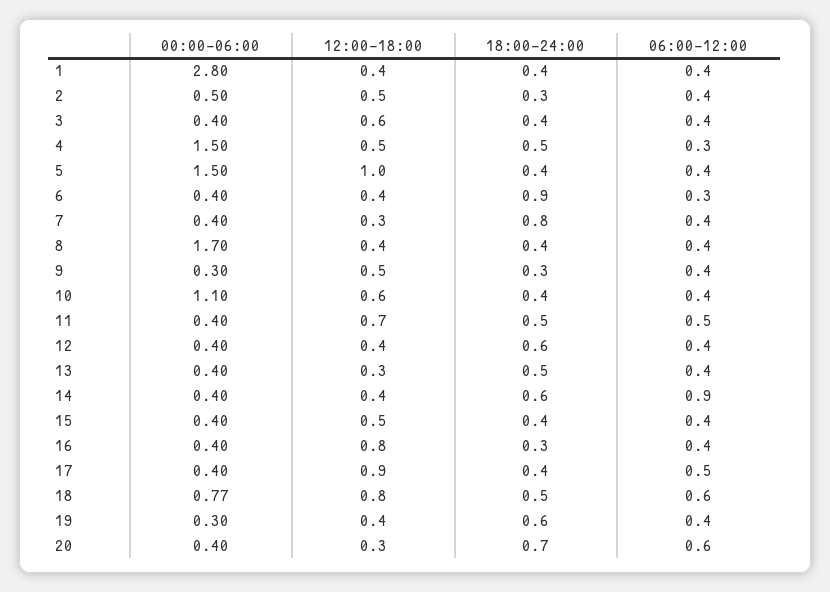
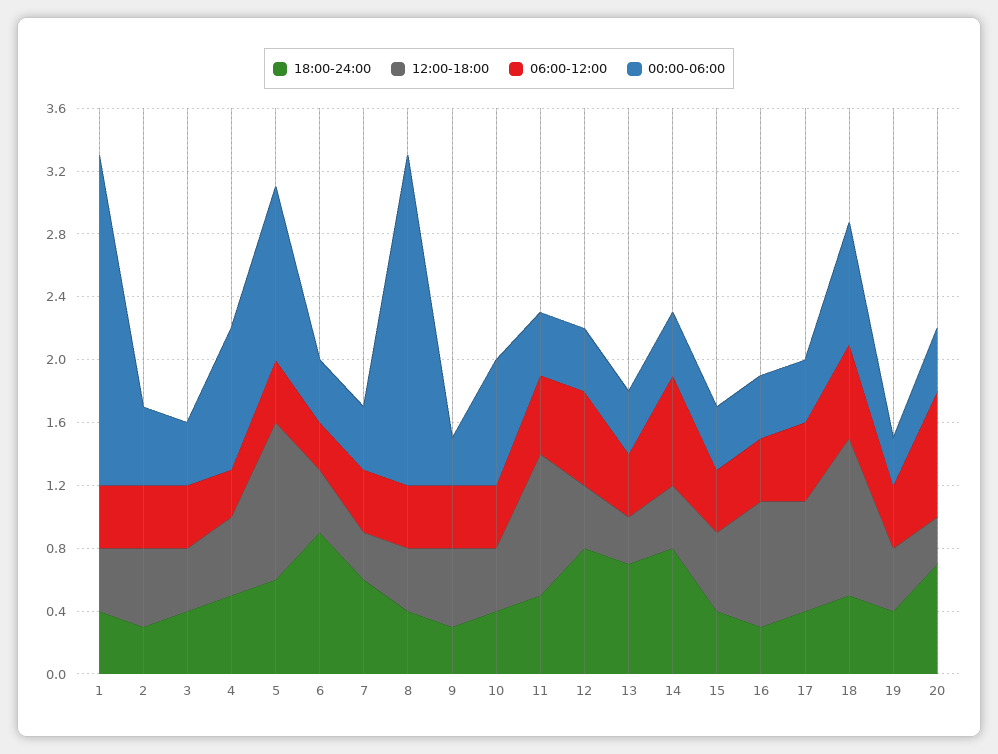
00:00-06:00, 1: 2.8 -> 2.1
12:00-18:00, 3: 0.6 -> 0.4
00:00-06:00, 4: 1.5 -> 0.9
00:00-06:00, 5: 1.5 -> 1.1
18:00-24:00, 5: 0.4 -> 0.6
18:00-24:00, 7: 0.8 -> 0.6
00:00-06:00, 8: 1.7 -> 2.1
00:00-06:00, 10: 1.1 -> 0.8
12:00-18:00, 10: 0.6 -> 0.4
12:00-18:00, 11: 0.7 -> 0.9
18:00-24:00, 12: 0.6 -> 0.8
06:00-12:00, 12: 0.4 -> 0.6
18:00-24:00, 13: 0.5 -> 0.7
18:00-24:00, 14: 0.6 -> 0.8
06:00-12:00, 14: 0.9 -> 0.7
12:00-18:00, 17: 0.9 -> 0.7
12:00-18:00, 18: 0.8 -> 1
18:00-24:00, 19: 0.6 -> 0.4
06:00-12:00, 20: 0.6 -> 0.8

